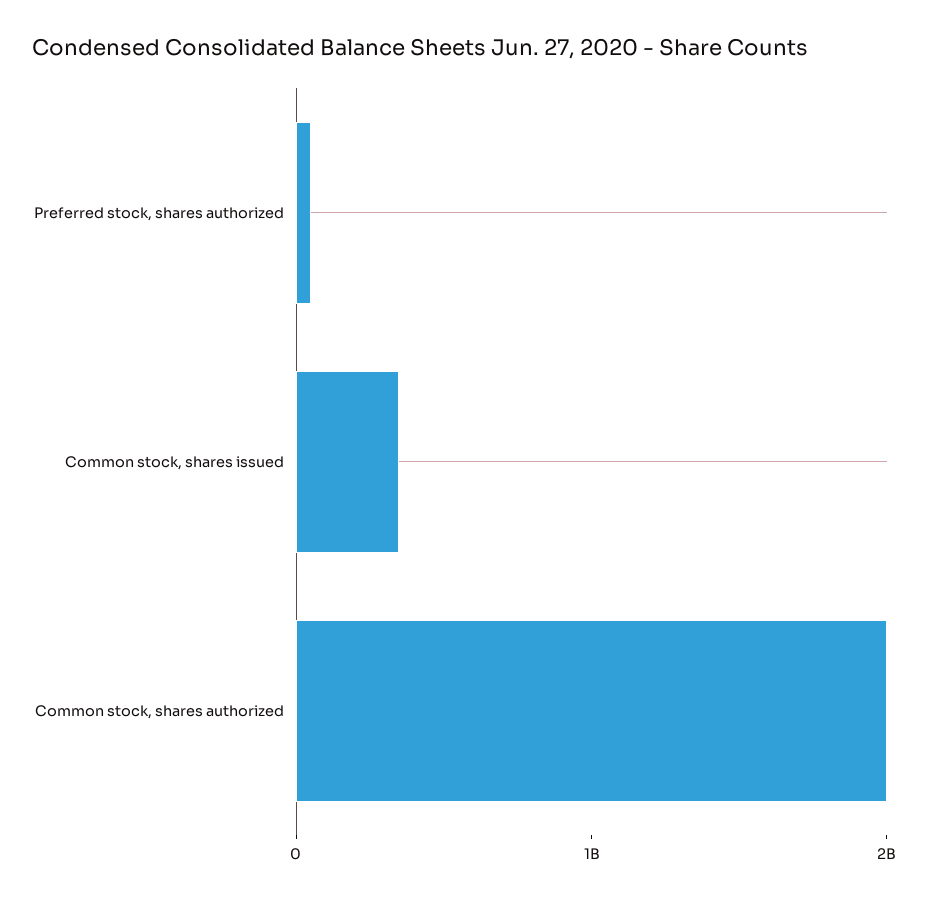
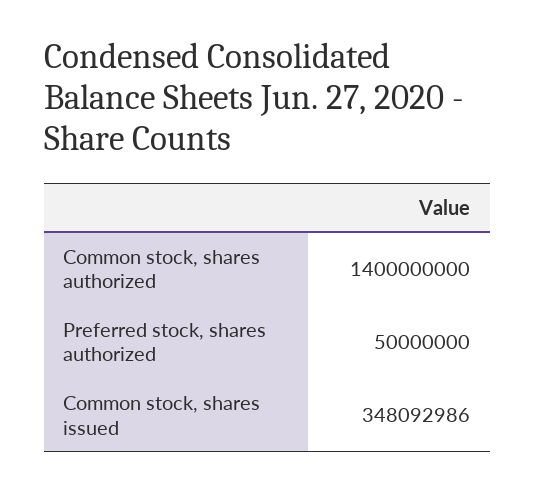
Common stock, shares authorized: 2000000000 -> 1400000000

